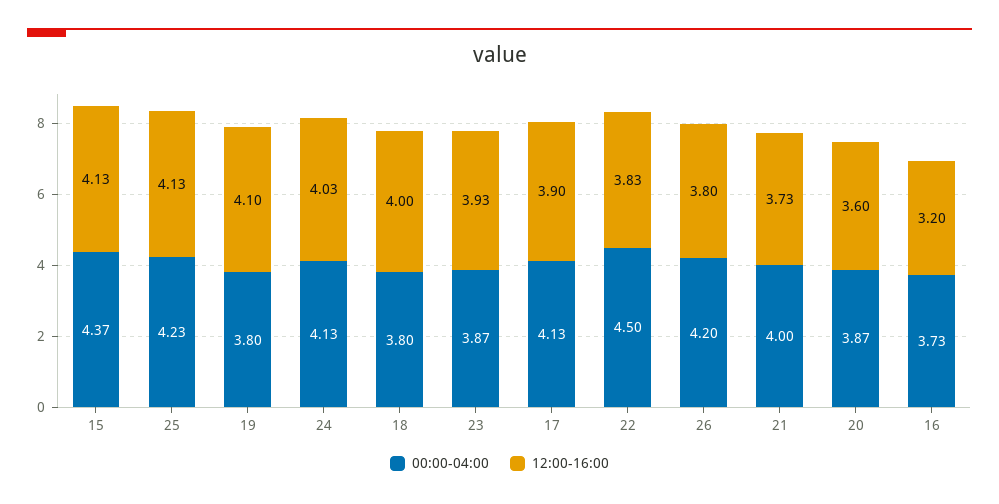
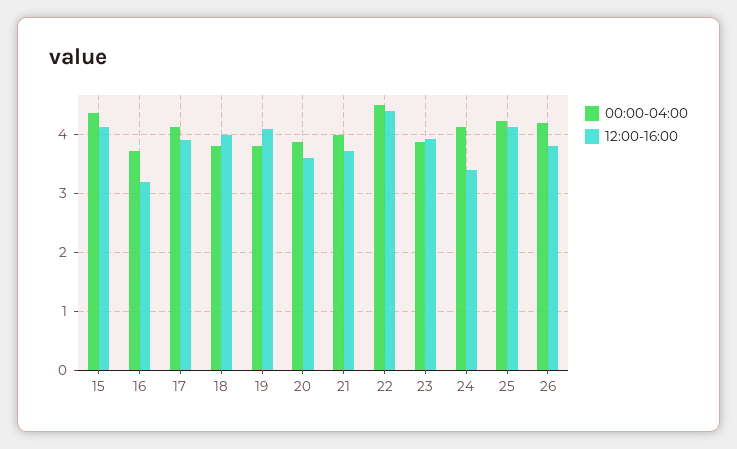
12:00-16:00, 24: 4.03 -> 3.4
12:00-16:00, 22: 3.83 -> 4.4

